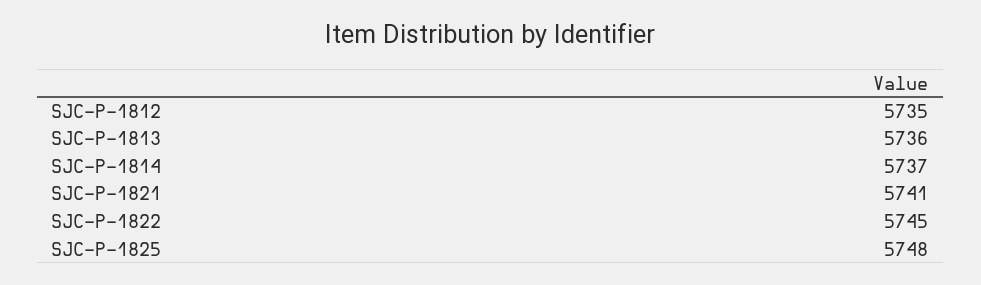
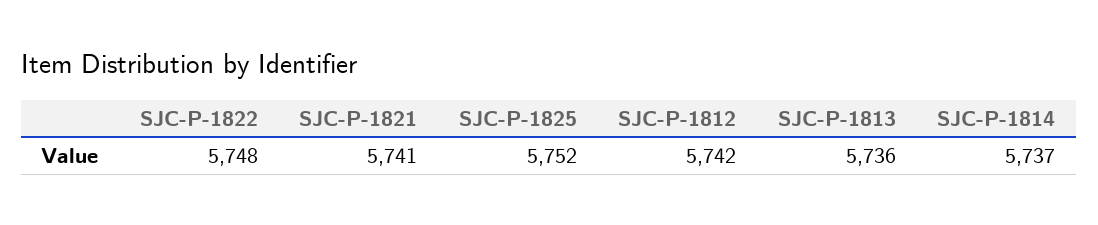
SJC-P-1812: 5735 -> 5742
SJC-P-1822: 5745 -> 5748
SJC-P-1825: 5748 -> 5752

